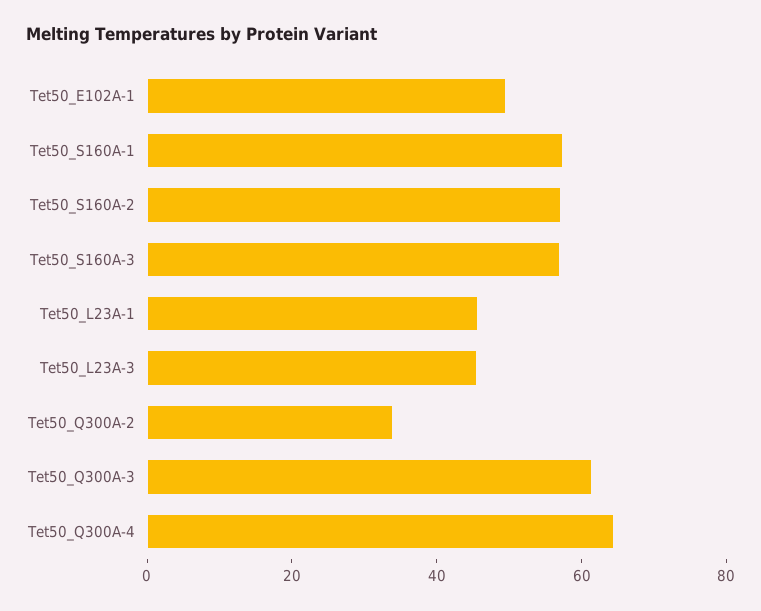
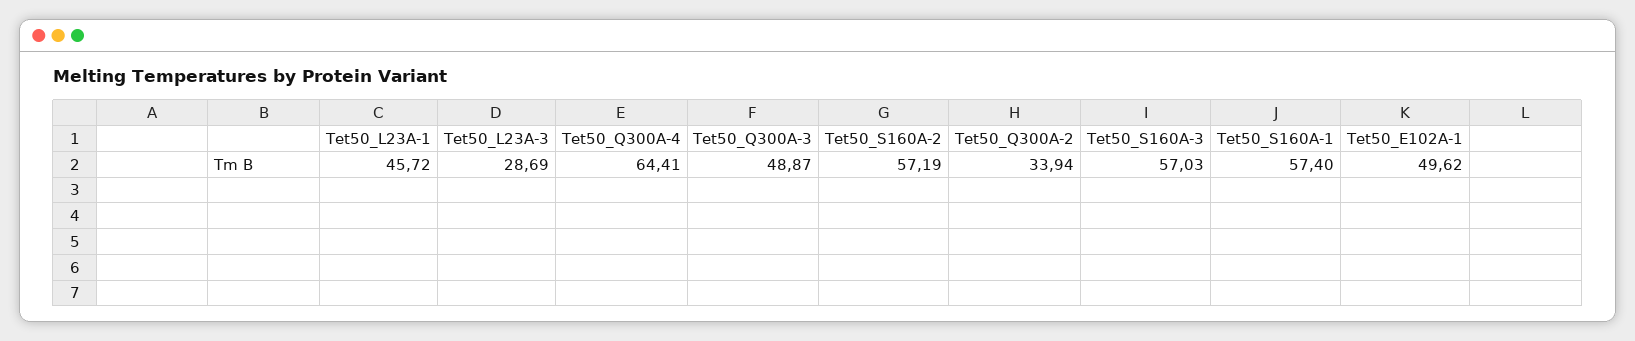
Tet50_L23A-3: 45 -> 28.69
Tet50_Q300A-3: 60 -> 48.87

